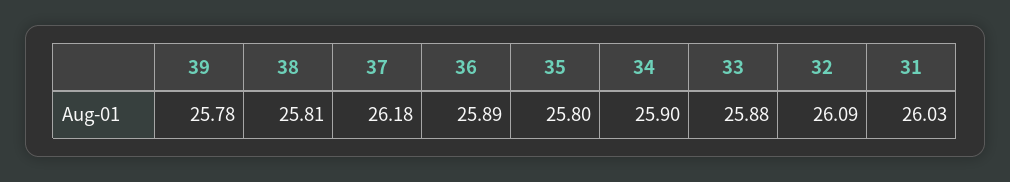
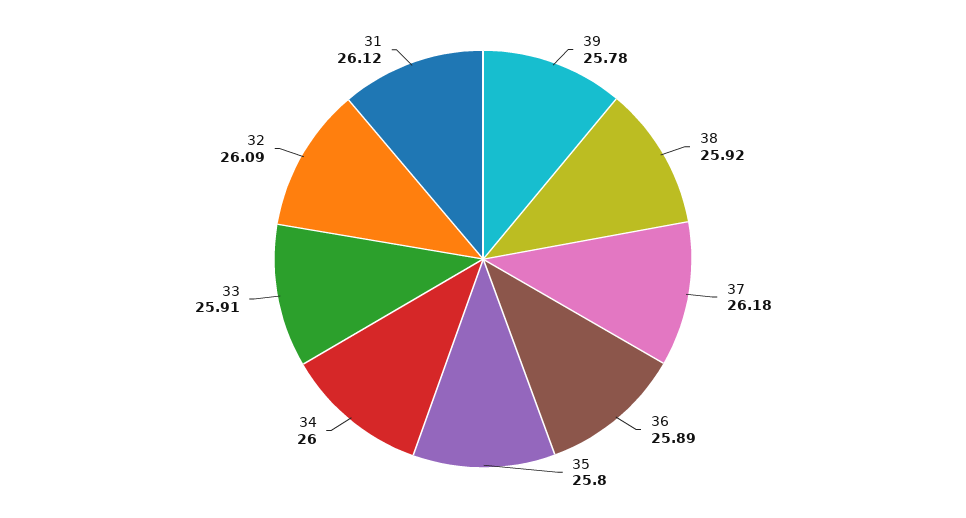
38: 25.81 -> 25.92
34: 25.9 -> 26
33: 25.88 -> 25.91
31: 26.03 -> 26.12

